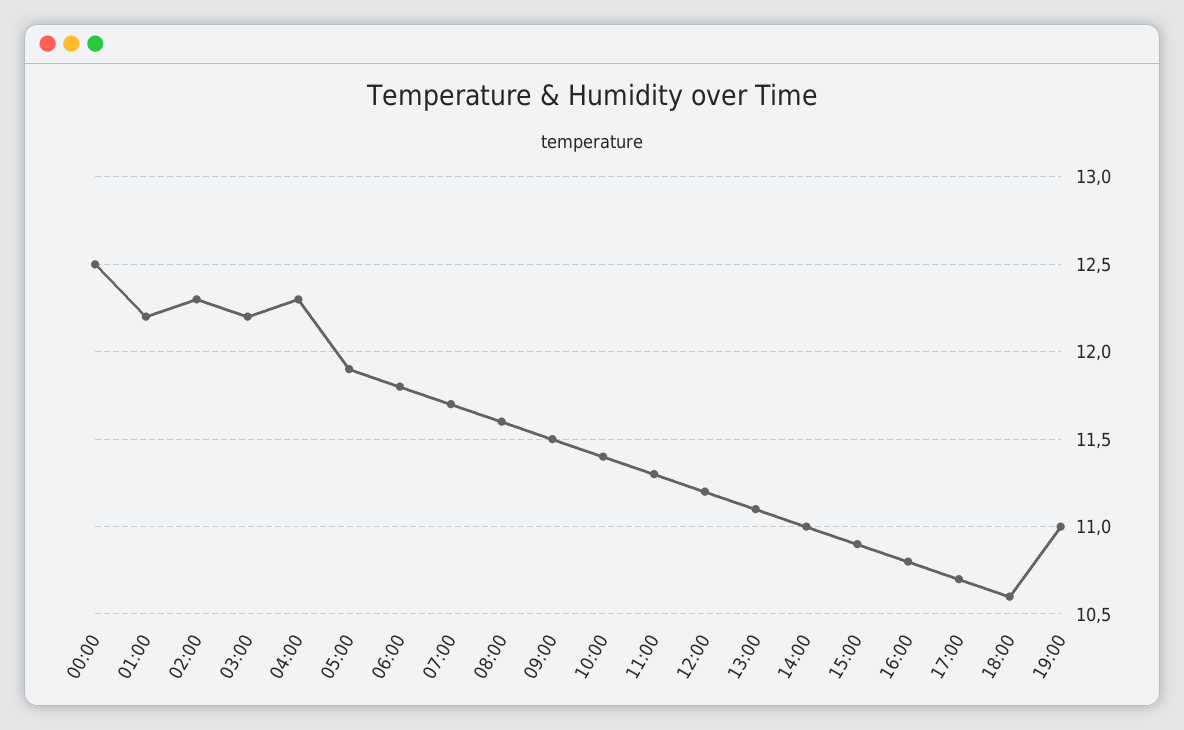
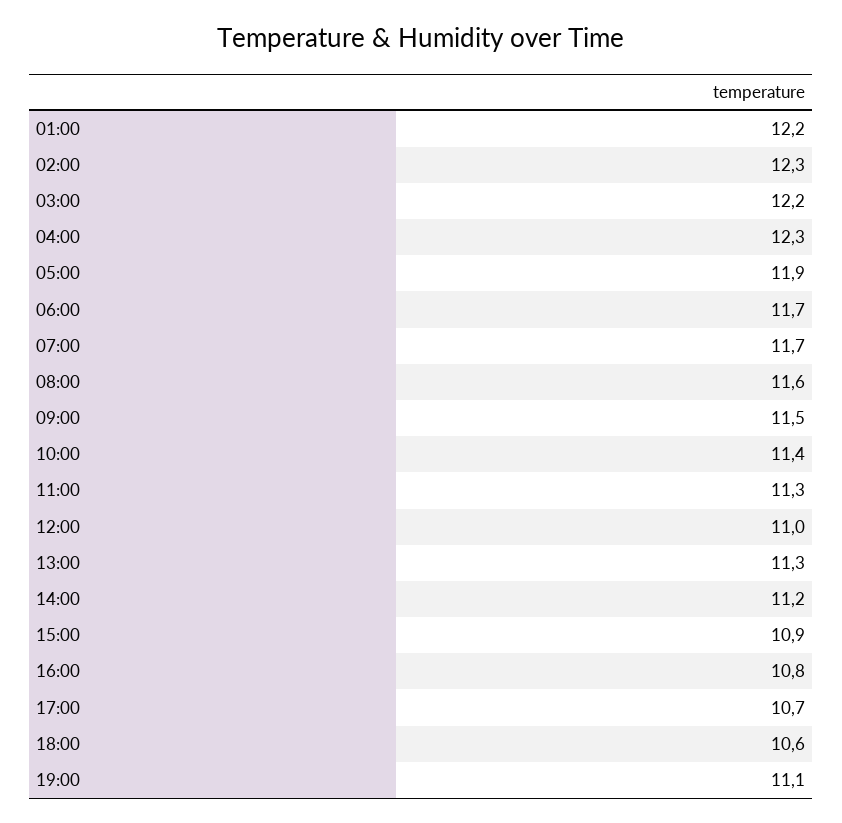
00:00: 12.5 -> none
06:00: 11.8 -> 11.7
12:00: 11.2 -> 11
13:00: 11.1 -> 11.3
14:00: 11 -> 11.2
19:00: 11 -> 11.1

